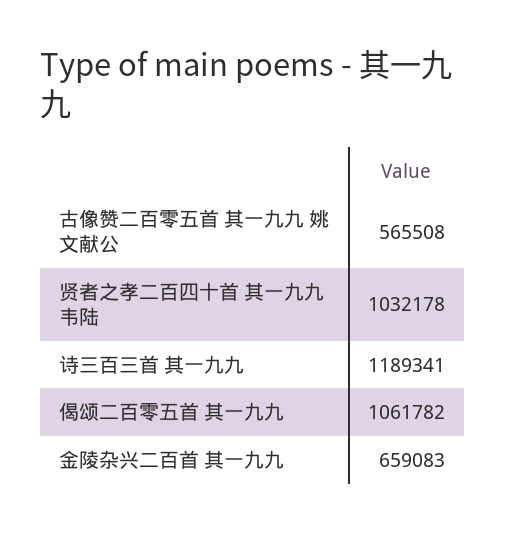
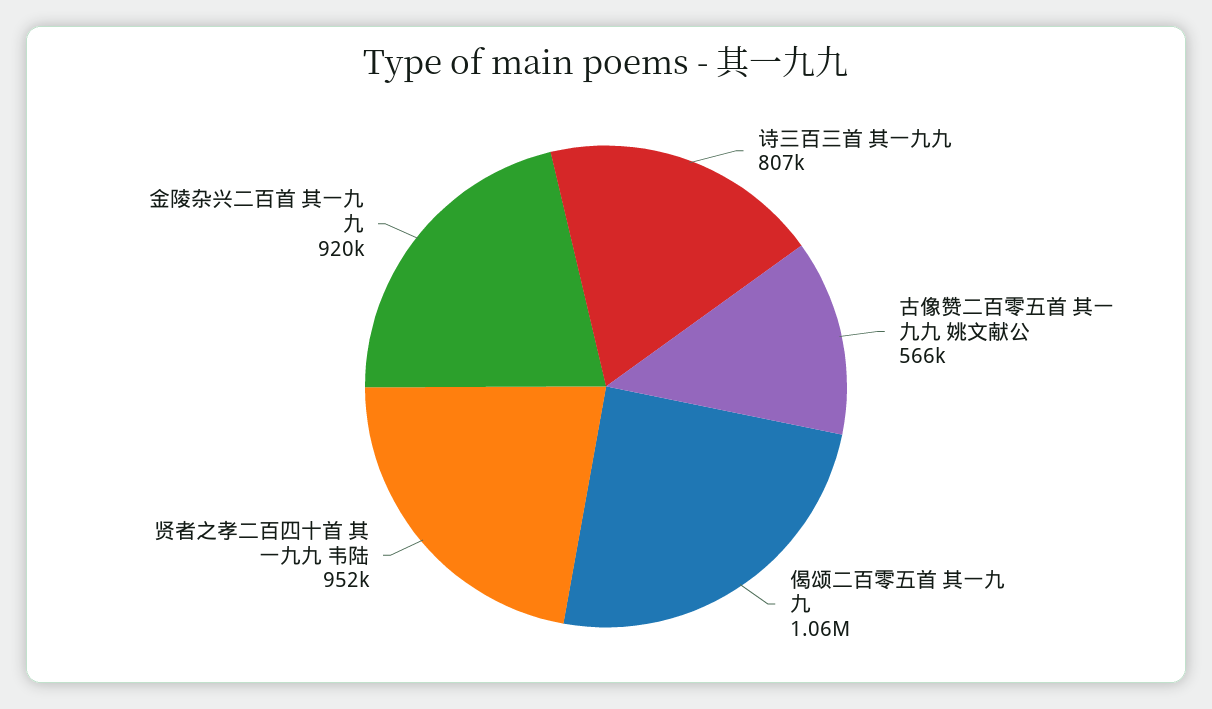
贤者之孝二百四十首 其一九九 韦陆: 1032178 -> 952000
诗三百三首 其一九九: 1189341 -> 807000
金陵杂兴二百首 其一九九: 659083 -> 920000

